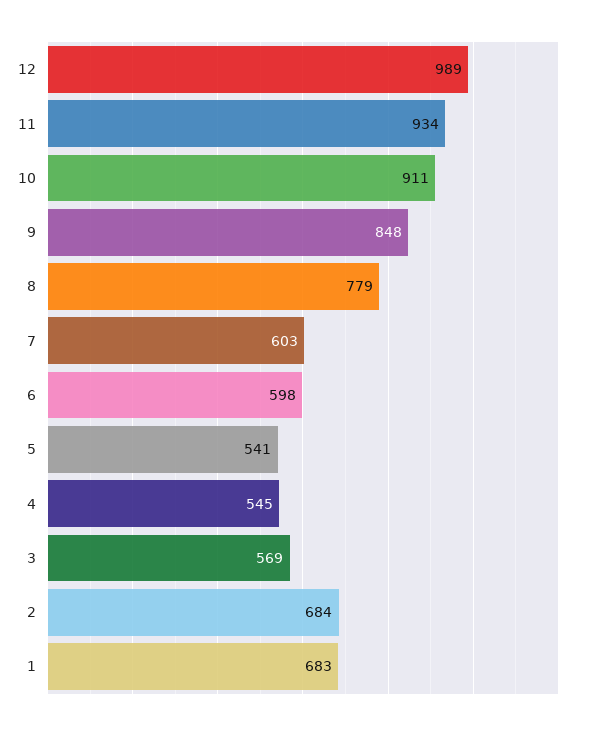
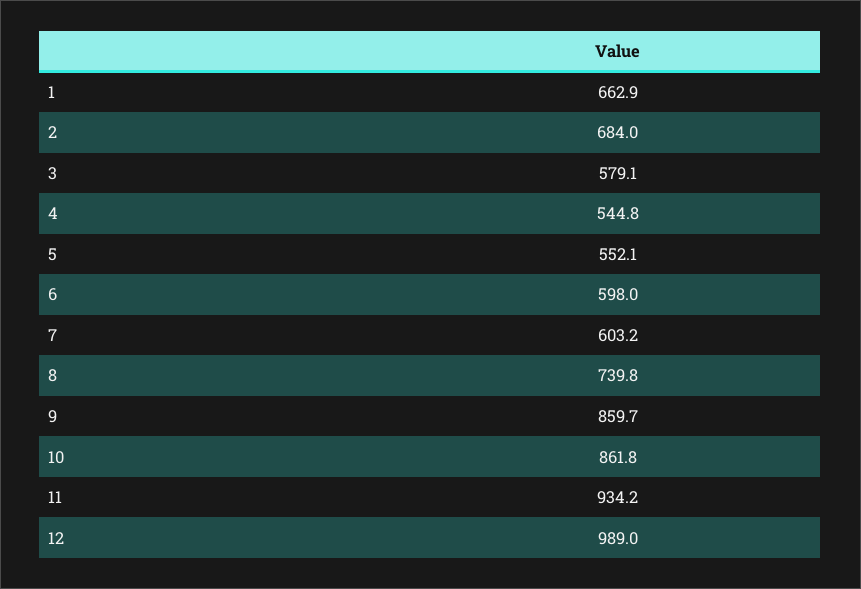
10: 911 -> 861.8
9: 848 -> 859.7
8: 779 -> 739.8
5: 541 -> 552.1
3: 569 -> 579.1
1: 683 -> 662.9

